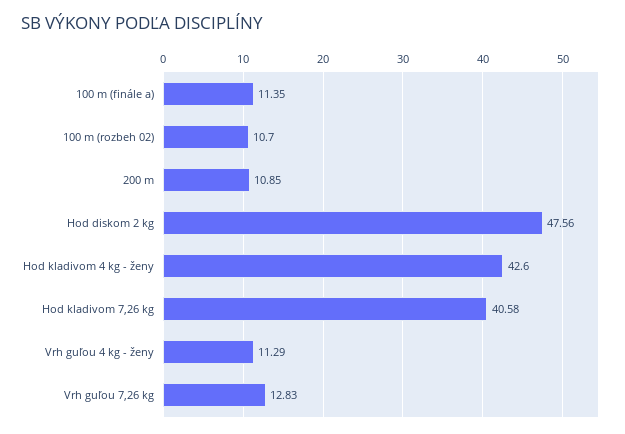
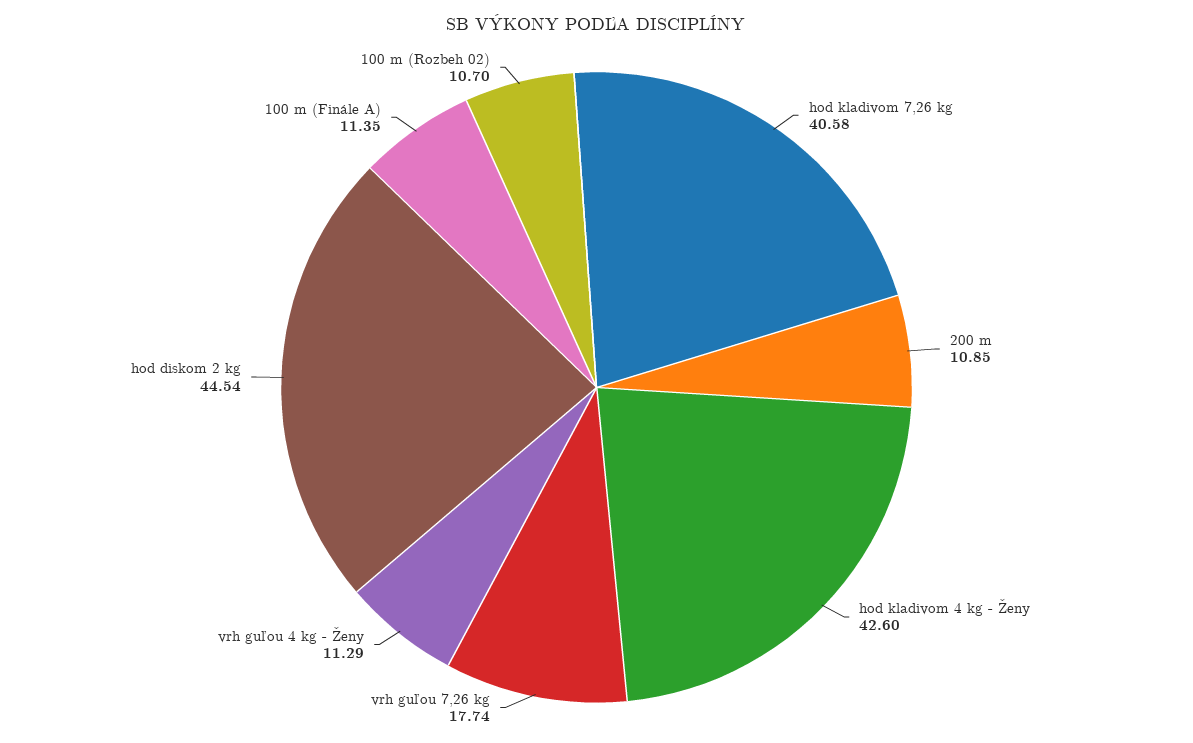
Hod diskom 2 kg: 47.56 -> 44.54
Vrh guľou 7,26 kg: 12.83 -> 17.74

